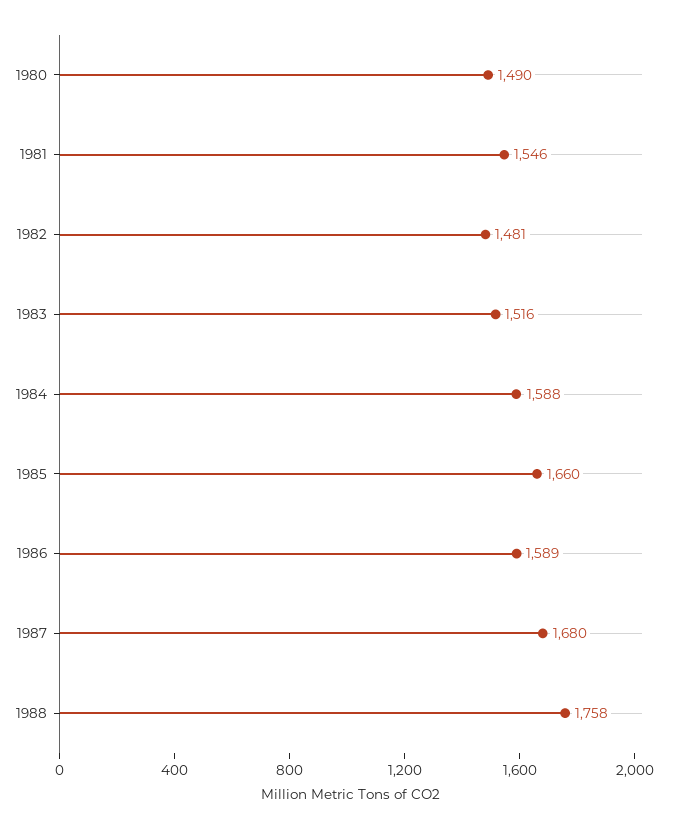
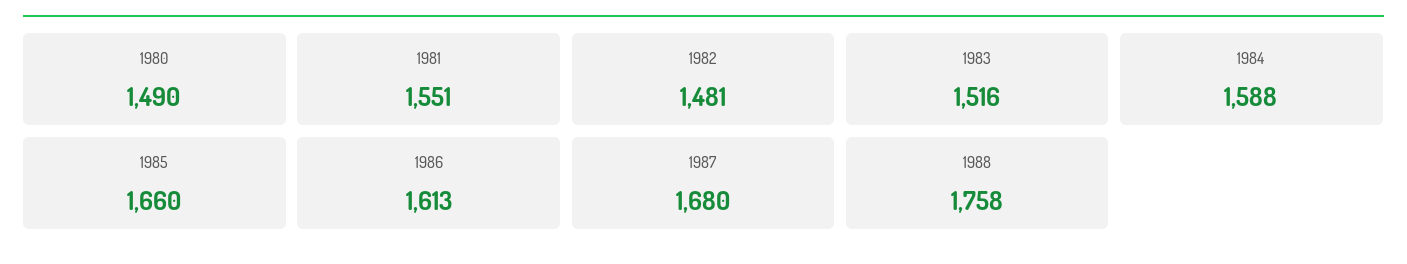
1981: 1546 -> 1551
1986: 1589 -> 1613

